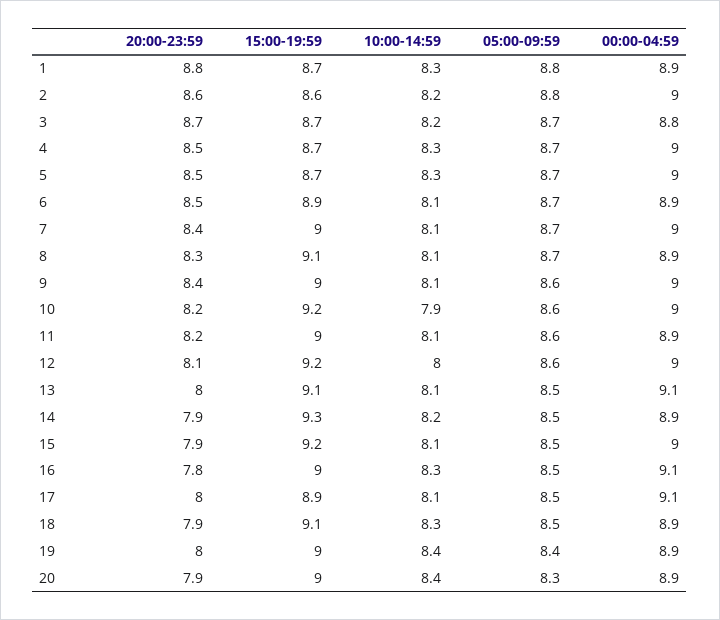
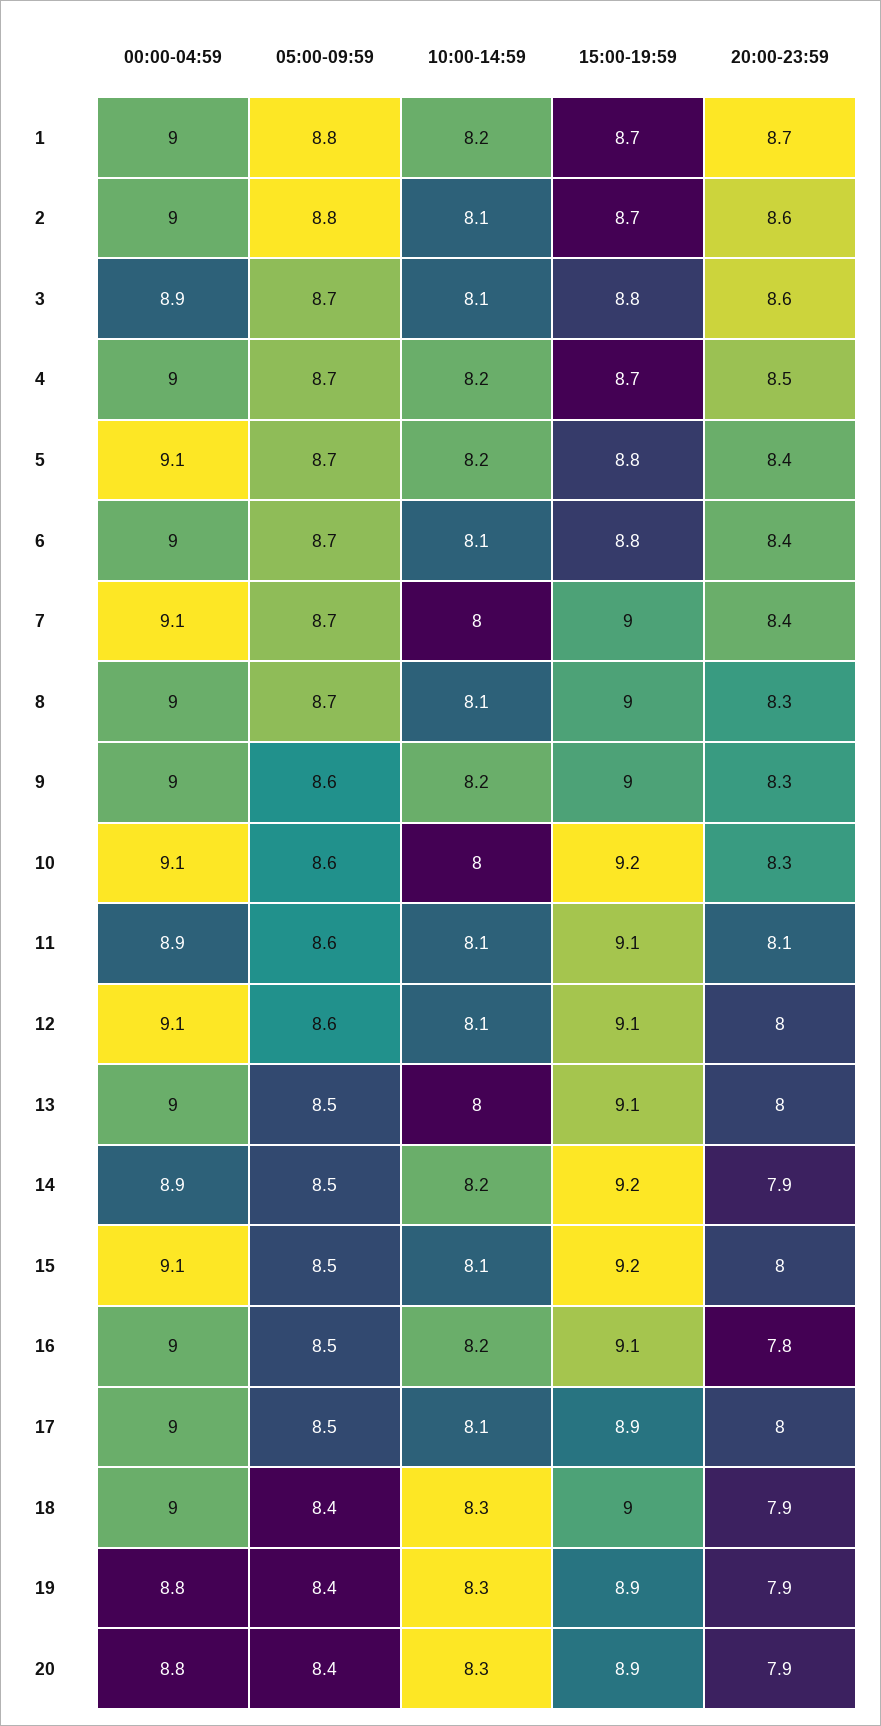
20:00-23:59, 1: 8.8 -> 8.7
10:00-14:59, 1: 8.3 -> 8.2
00:00-04:59, 1: 8.9 -> 9
15:00-19:59, 2: 8.6 -> 8.7
10:00-14:59, 2: 8.2 -> 8.1
20:00-23:59, 3: 8.7 -> 8.6
15:00-19:59, 3: 8.7 -> 8.8
10:00-14:59, 3: 8.2 -> 8.1
00:00-04:59, 3: 8.8 -> 8.9
10:00-14:59, 4: 8.3 -> 8.2
20:00-23:59, 5: 8.5 -> 8.4
15:00-19:59, 5: 8.7 -> 8.8
10:00-14:59, 5: 8.3 -> 8.2
00:00-04:59, 5: 9 -> 9.1
20:00-23:59, 6: 8.5 -> 8.4
15:00-19:59, 6: 8.9 -> 8.8
00:00-04:59, 6: 8.9 -> 9
10:00-14:59, 7: 8.1 -> 8
00:00-04:59, 7: 9 -> 9.1
15:00-19:59, 8: 9.1 -> 9
00:00-04:59, 8: 8.9 -> 9
20:00-23:59, 9: 8.4 -> 8.3
10:00-14:59, 9: 8.1 -> 8.2
20:00-23:59, 10: 8.2 -> 8.3
10:00-14:59, 10: 7.9 -> 8
00:00-04:59, 10: 9 -> 9.1
20:00-23:59, 11: 8.2 -> 8.1
15:00-19:59, 11: 9 -> 9.1
20:00-23:59, 12: 8.1 -> 8
15:00-19:59, 12: 9.2 -> 9.1
10:00-14:59, 12: 8 -> 8.1
00:00-04:59, 12: 9 -> 9.1
10:00-14:59, 13: 8.1 -> 8
00:00-04:59, 13: 9.1 -> 9
15:00-19:59, 14: 9.3 -> 9.2
20:00-23:59, 15: 7.9 -> 8
00:00-04:59, 15: 9 -> 9.1
15:00-19:59, 16: 9 -> 9.1
10:00-14:59, 16: 8.3 -> 8.2
00:00-04:59, 16: 9.1 -> 9
00:00-04:59, 17: 9.1 -> 9
15:00-19:59, 18: 9.1 -> 9
05:00-09:59, 18: 8.5 -> 8.4
00:00-04:59, 18: 8.9 -> 9
20:00-23:59, 19: 8 -> 7.9
15:00-19:59, 19: 9 -> 8.9
10:00-14:59, 19: 8.4 -> 8.3
00:00-04:59, 19: 8.9 -> 8.8
15:00-19:59, 20: 9 -> 8.9
10:00-14:59, 20: 8.4 -> 8.3
05:00-09:59, 20: 8.3 -> 8.4
00:00-04:59, 20: 8.9 -> 8.8

